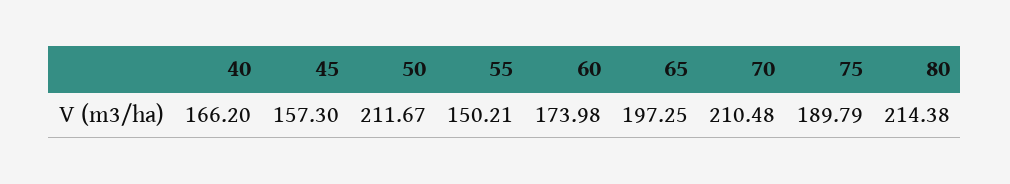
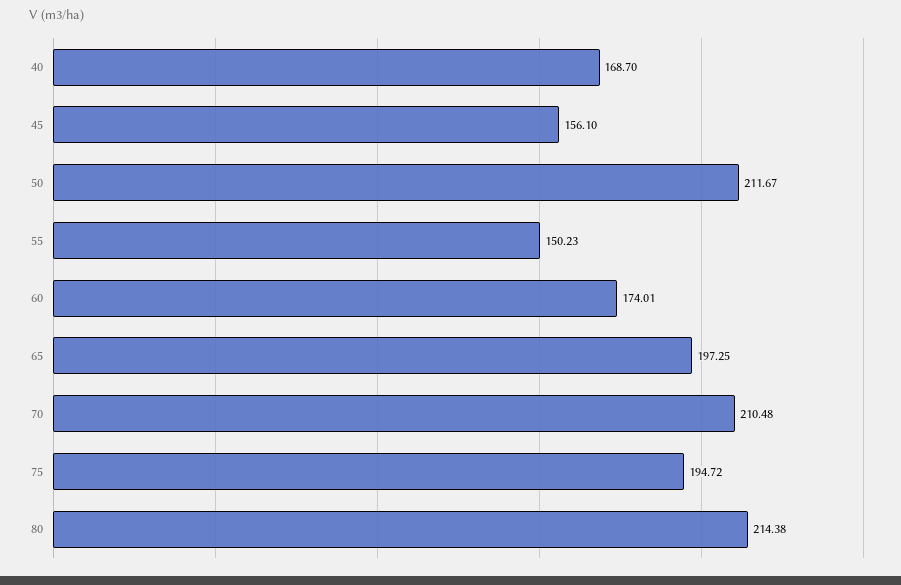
40: 166.2 -> 168.7
45: 157.3 -> 156.1
55: 150.21 -> 150.23
60: 173.98 -> 174.01
75: 189.79 -> 194.72

